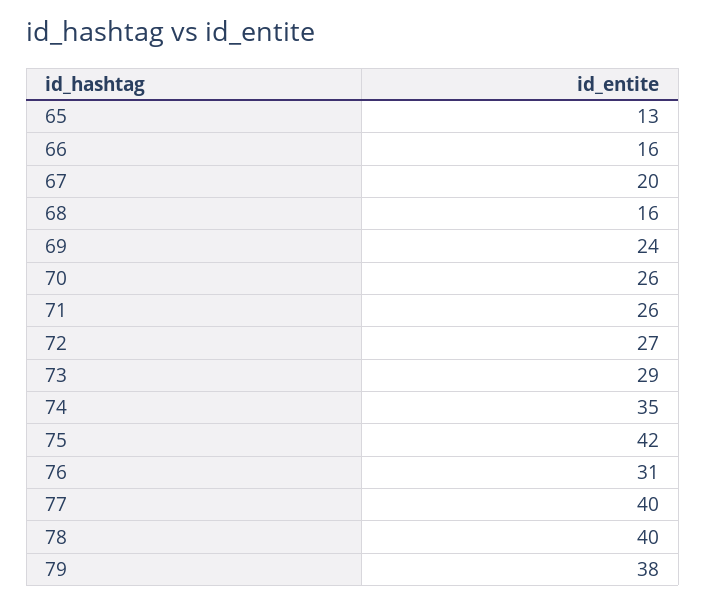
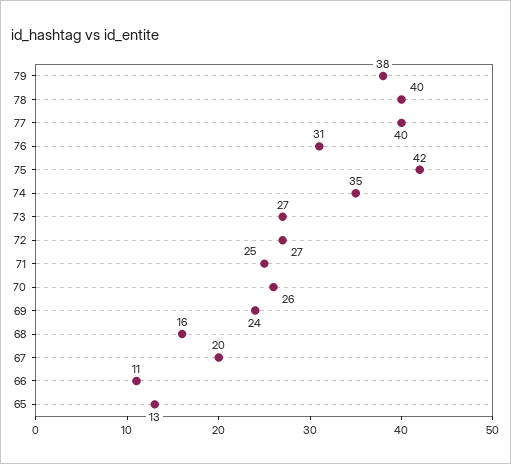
66: 16 -> 11
71: 26 -> 25
73: 29 -> 27

